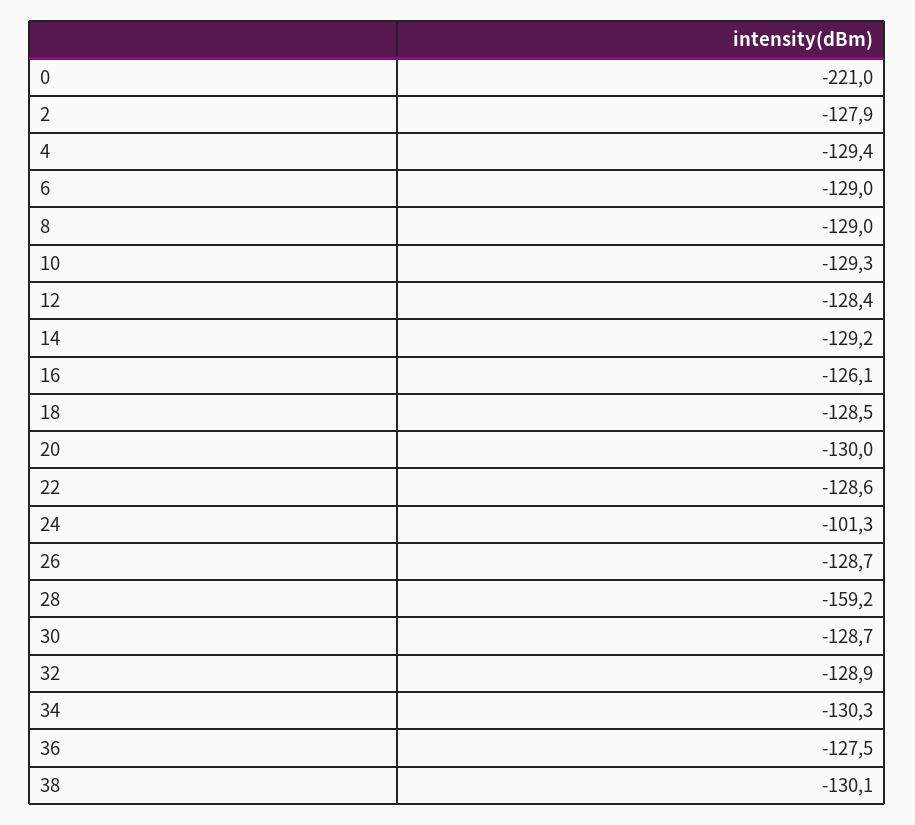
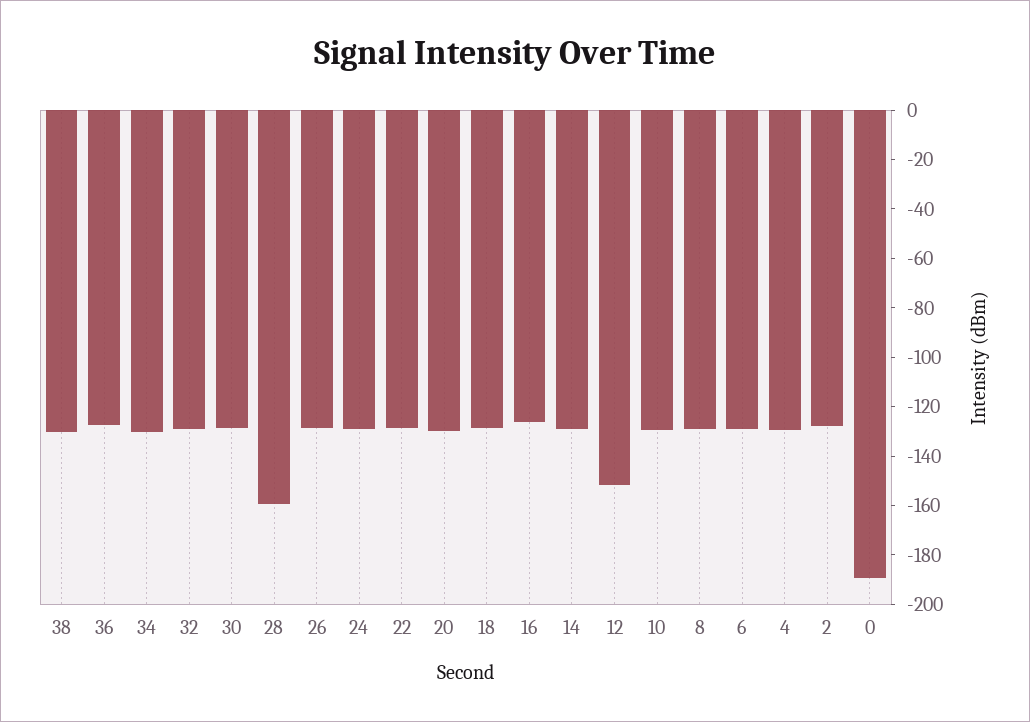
0: -221 -> -190
12: -128.4 -> -150
24: -101.3 -> -130

